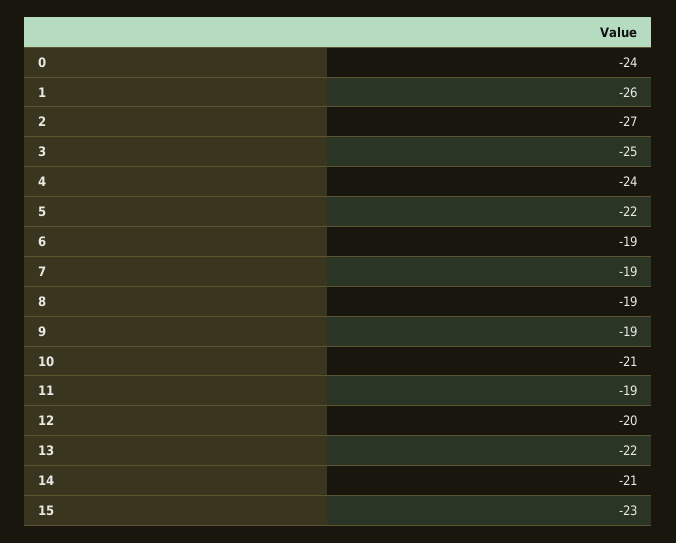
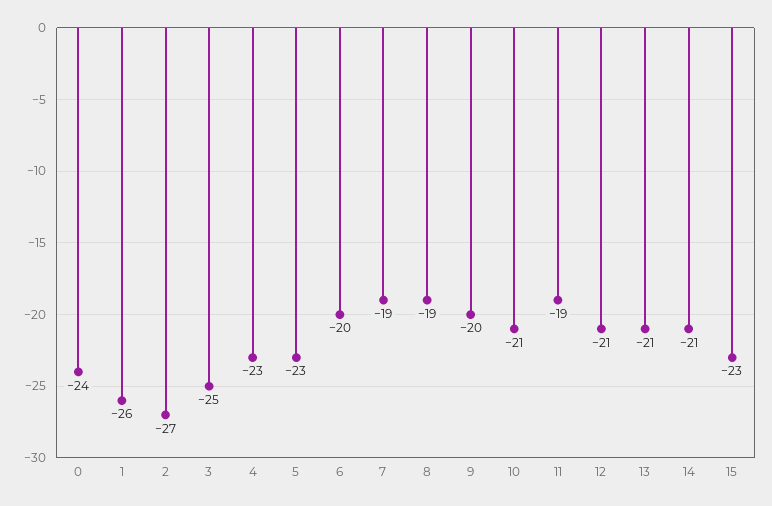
4: -24 -> -23
5: -22 -> -23
6: -19 -> -20
9: -19 -> -20
12: -20 -> -21
13: -22 -> -21

